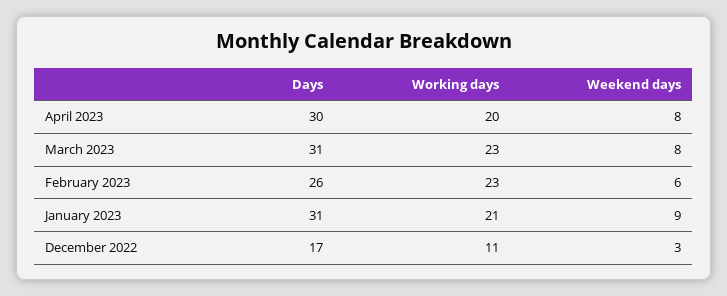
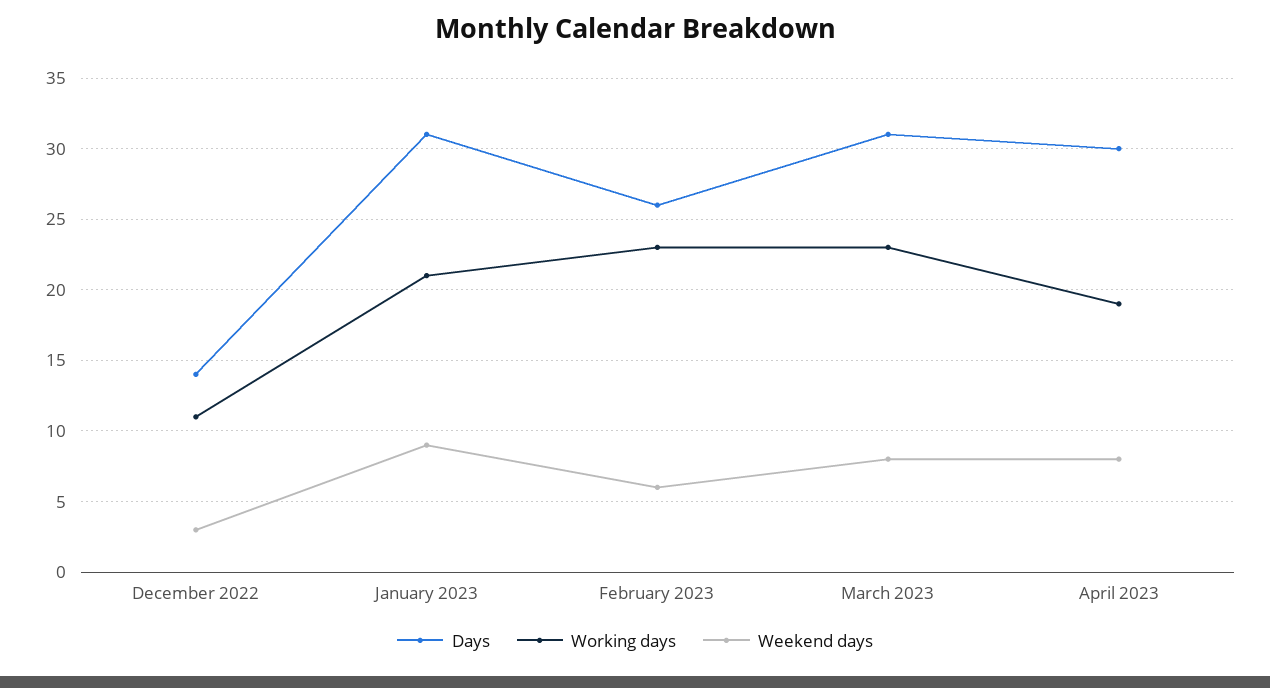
Working days, April 2023: 20 -> 19
Days, December 2022: 17 -> 14

